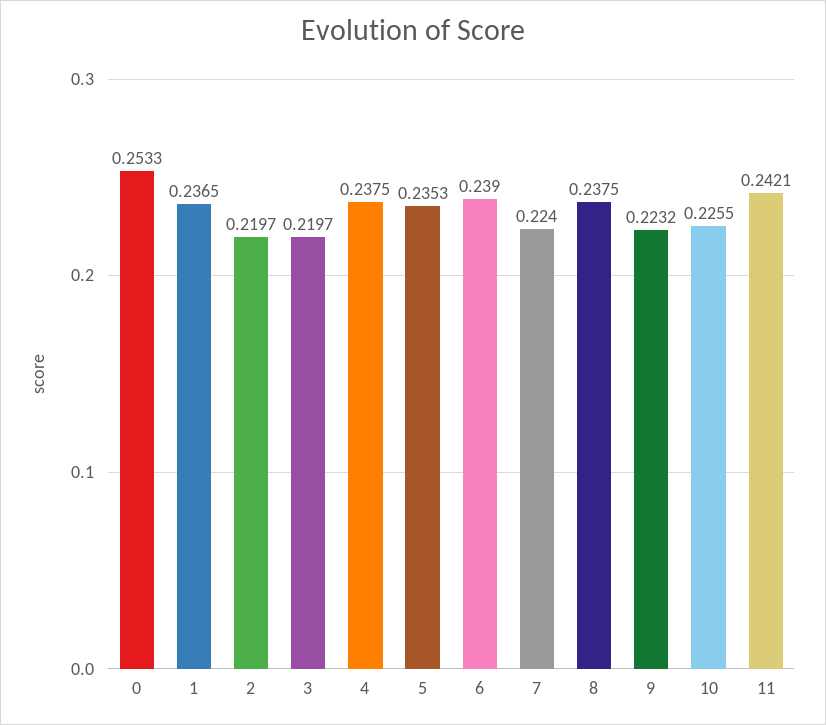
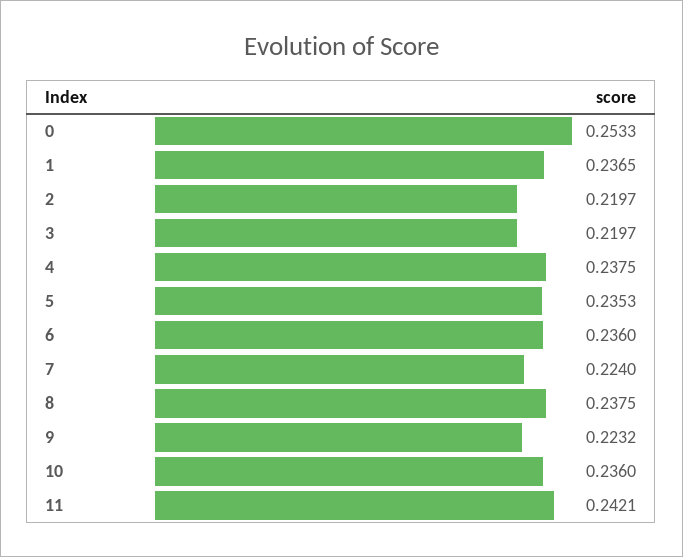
6: 0.239 -> 0.236
10: 0.2255 -> 0.236

